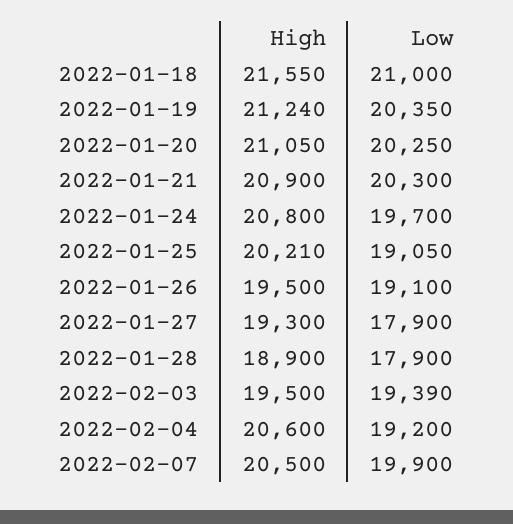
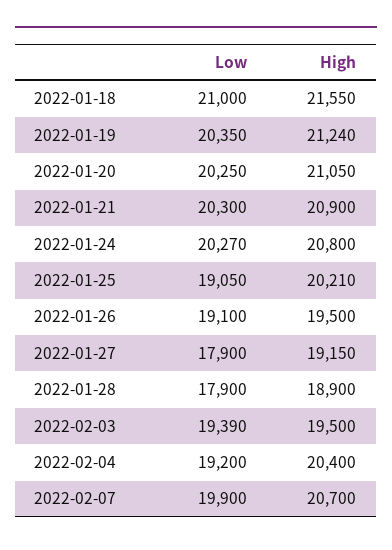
Low, 2022-01-24: 19700 -> 20270
High, 2022-01-27: 19300 -> 19150
High, 2022-02-04: 20600 -> 20400
High, 2022-02-07: 20500 -> 20700

